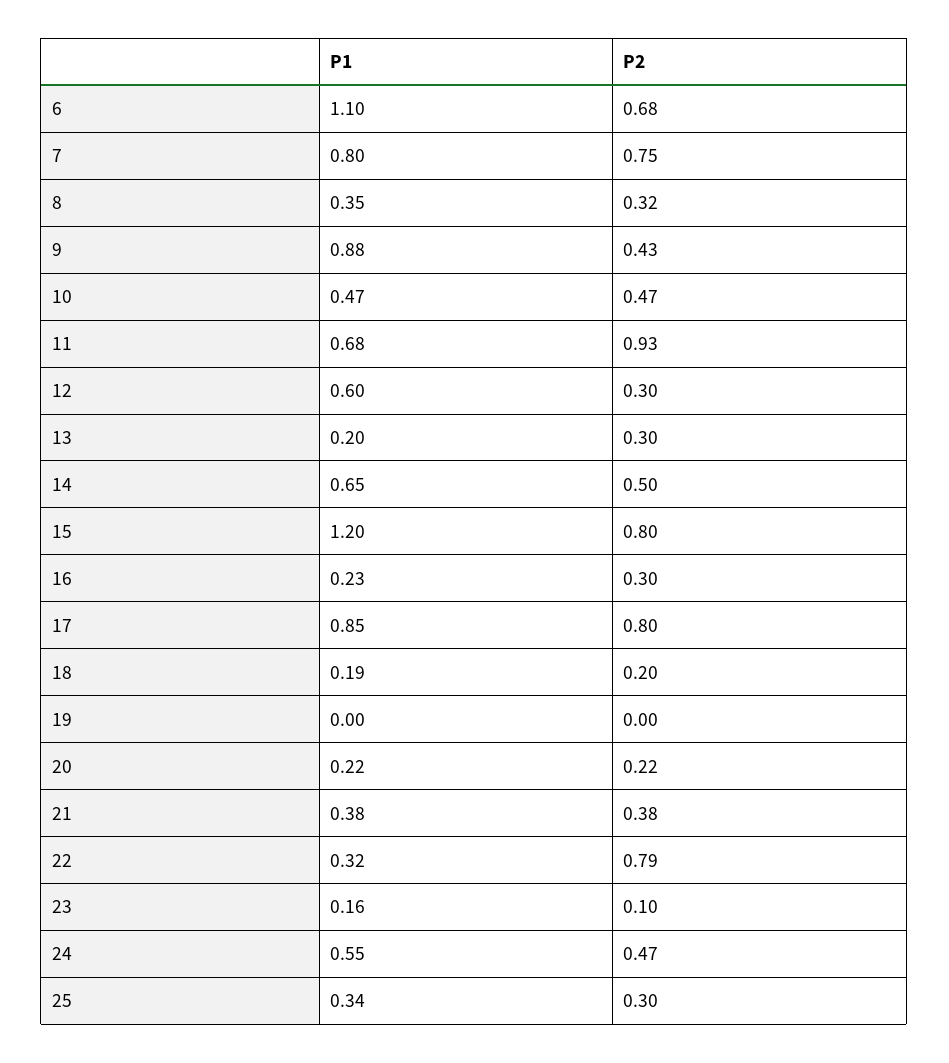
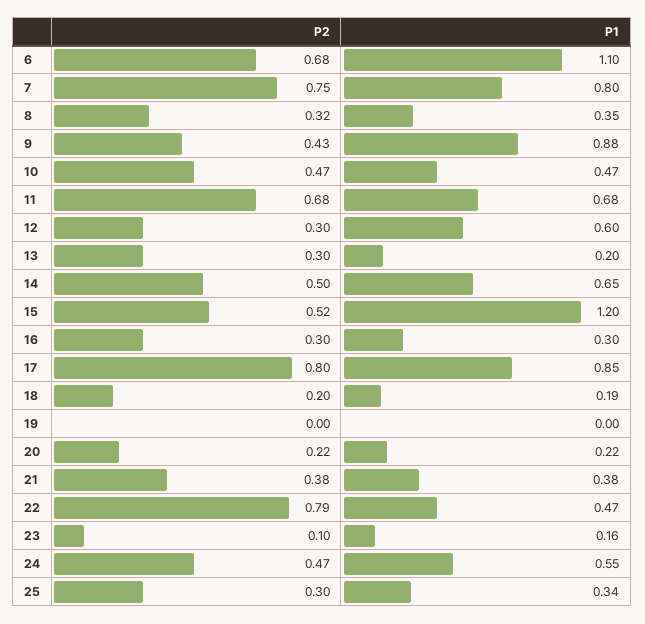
P2, 11: 0.93 -> 0.68
P2, 15: 0.8 -> 0.52
P1, 16: 0.23 -> 0.3
P1, 22: 0.32 -> 0.47

